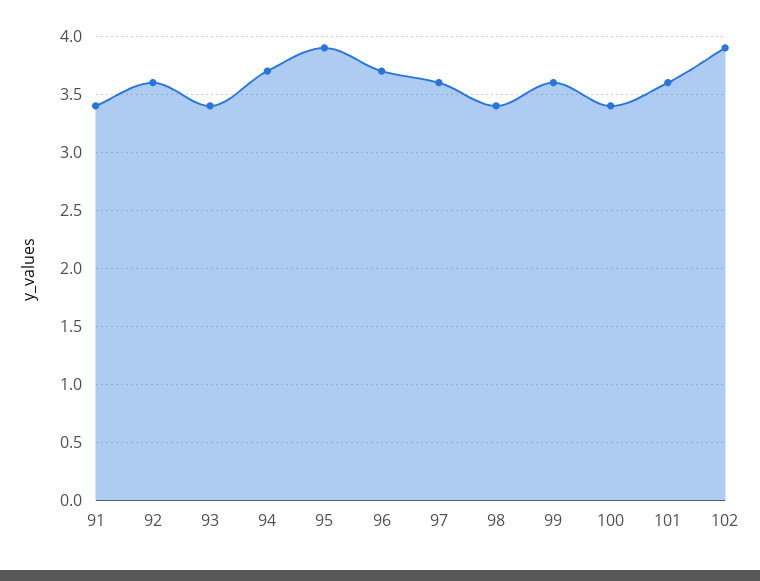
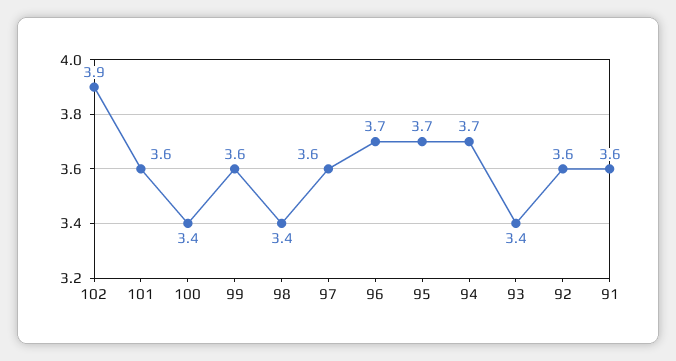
91: 3.4 -> 3.6
95: 3.9 -> 3.7

